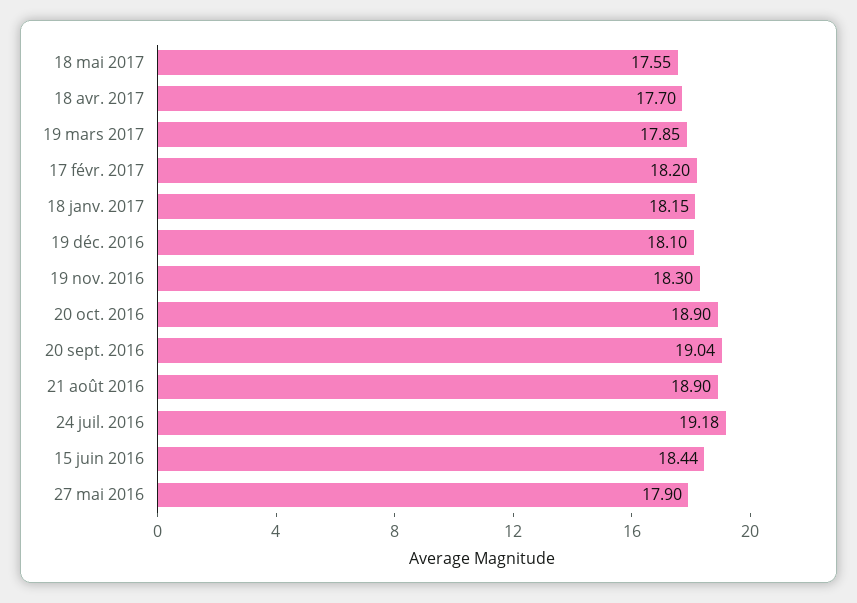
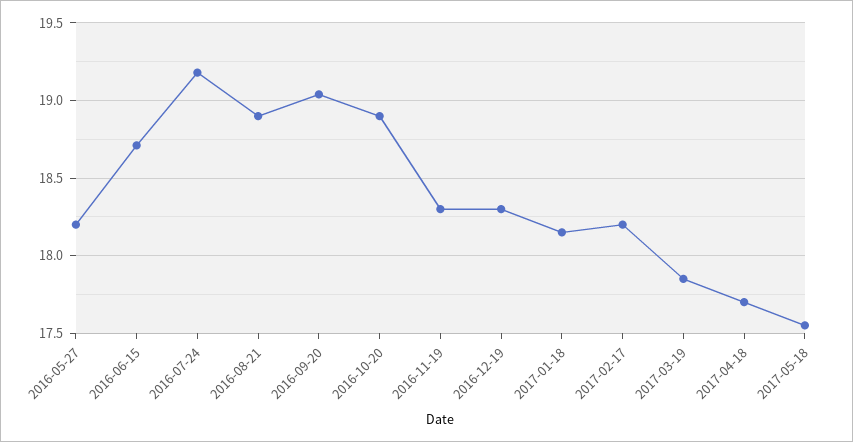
19 déc. 2016: 18.1 -> 18.3
15 juin 2016: 18.44 -> 18.7
27 mai 2016: 17.9 -> 18.2

